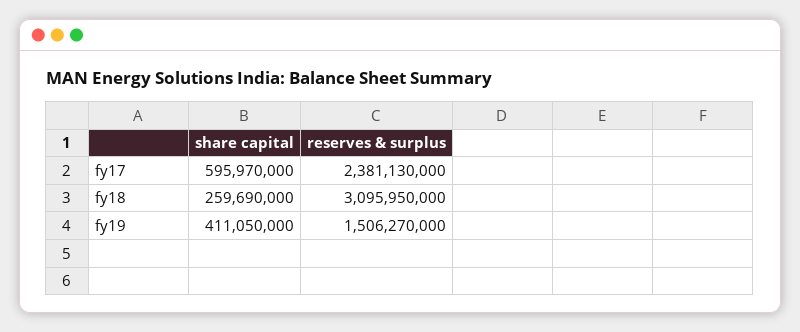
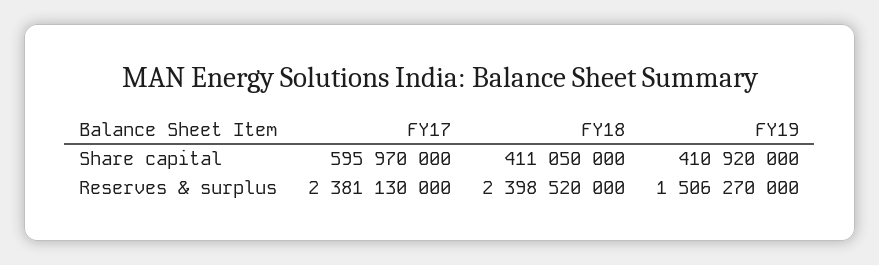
share capital, fy18: 259690000 -> 411050000
reserves & surplus, fy18: 3095950000 -> 2398520000
share capital, fy19: 411050000 -> 410920000

